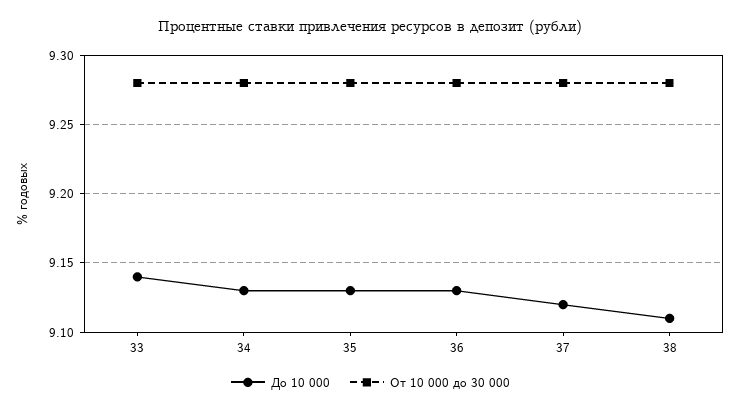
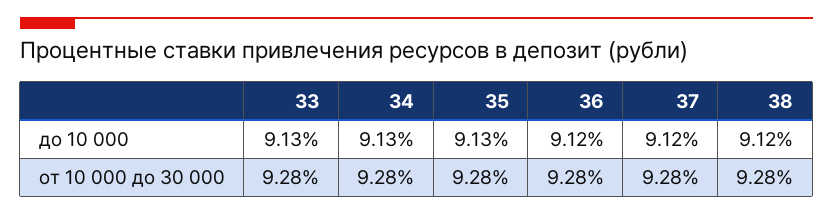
До 10 000, 33: 9.14 -> 9.13
До 10 000, 36: 9.13 -> 9.12
До 10 000, 38: 9.11 -> 9.12

